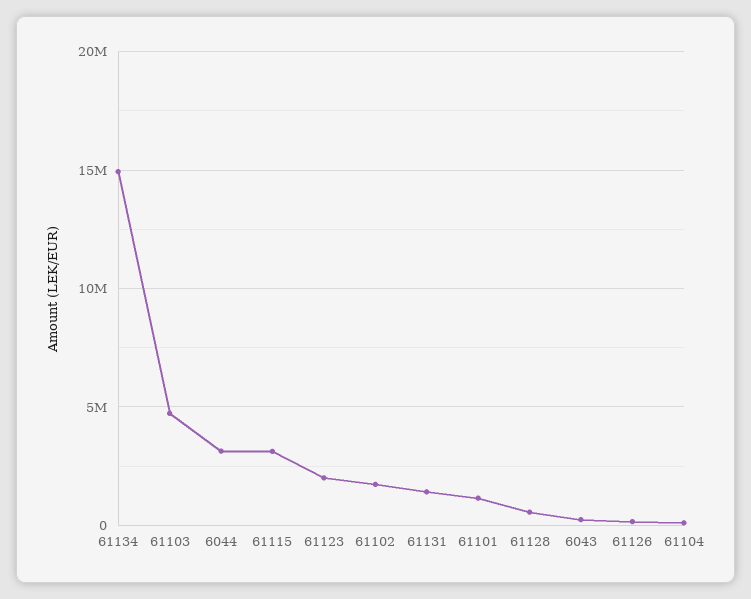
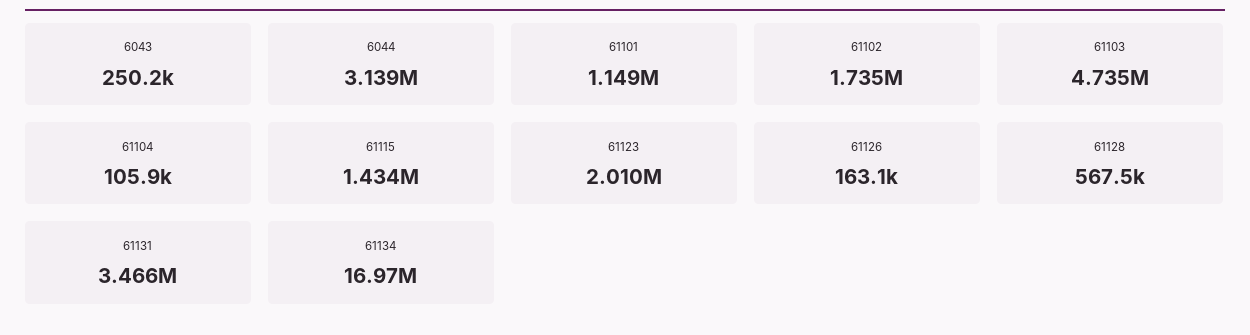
61134: 15000000 -> 16970000
61115: 3000000 -> 1434000
61131: 1500000 -> 3466000

